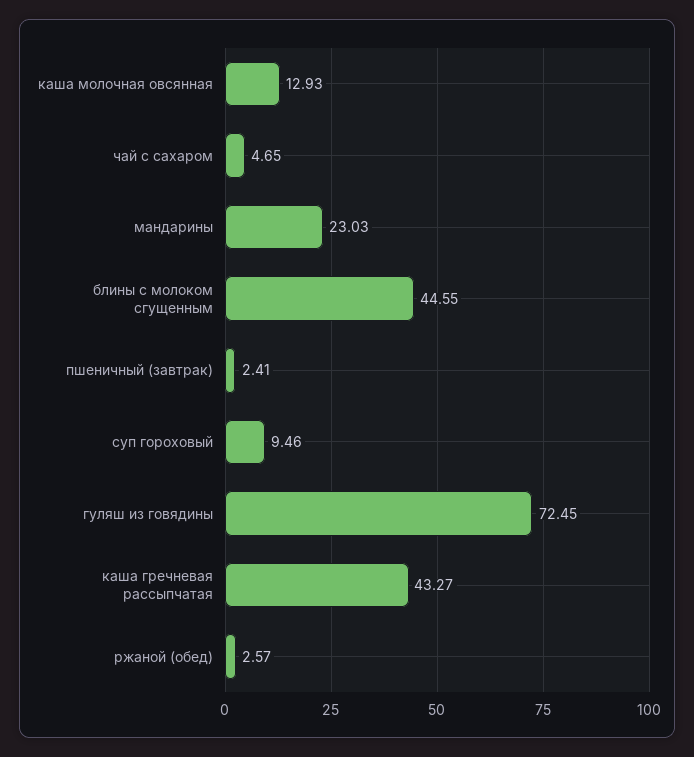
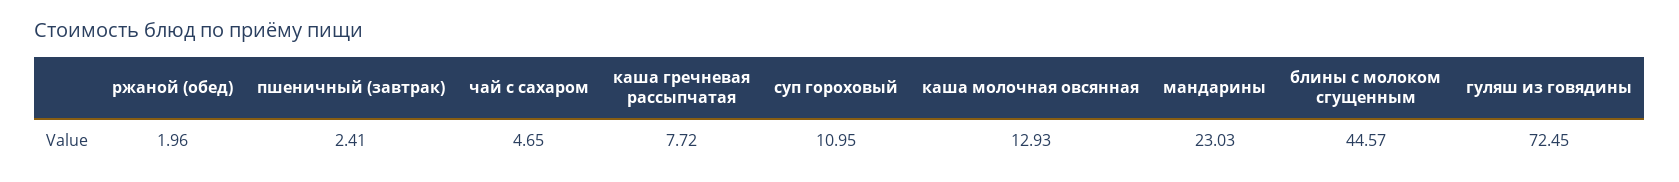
блины с молоком сгущенным: 44.55 -> 44.57
суп гороховый: 9.46 -> 10.95
каша гречневая рассыпчатая: 43.27 -> 7.72
ржаной (обед): 2.57 -> 1.96

